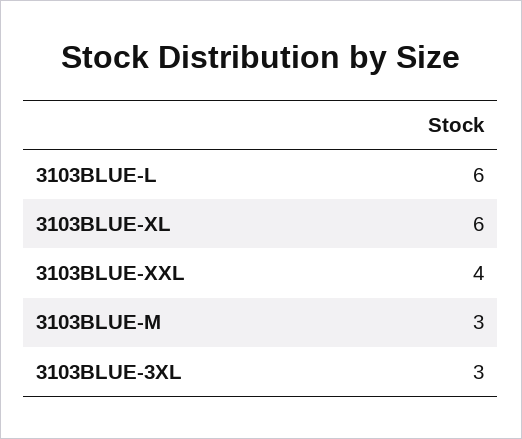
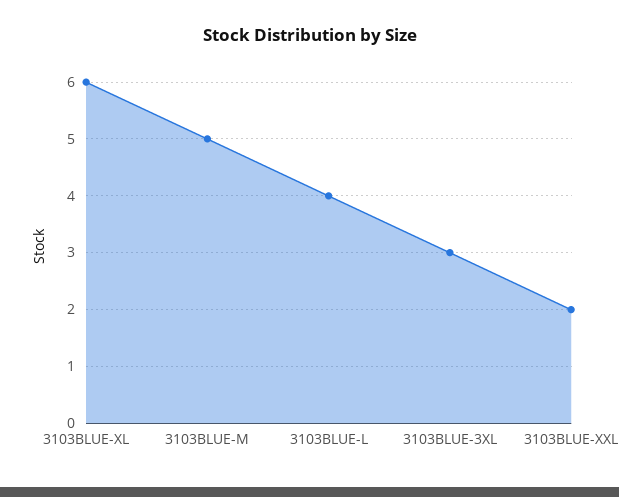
3103BLUE-L: 6 -> 4
3103BLUE-XXL: 4 -> 2
3103BLUE-M: 3 -> 5

